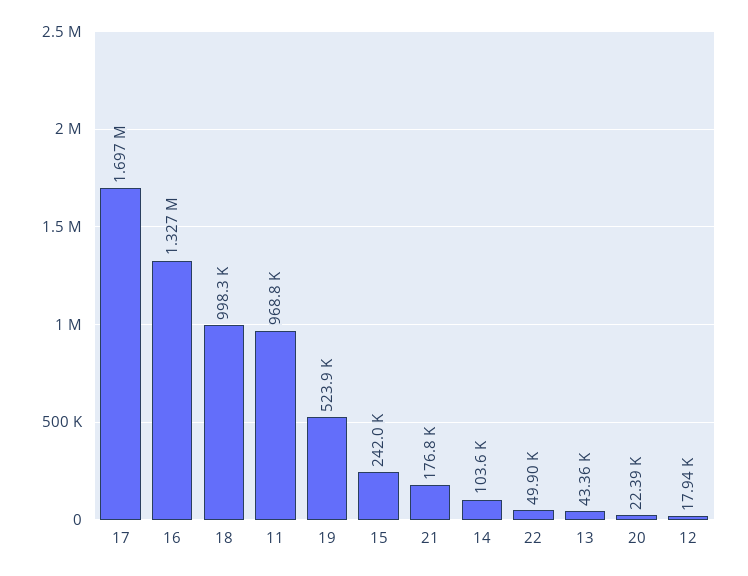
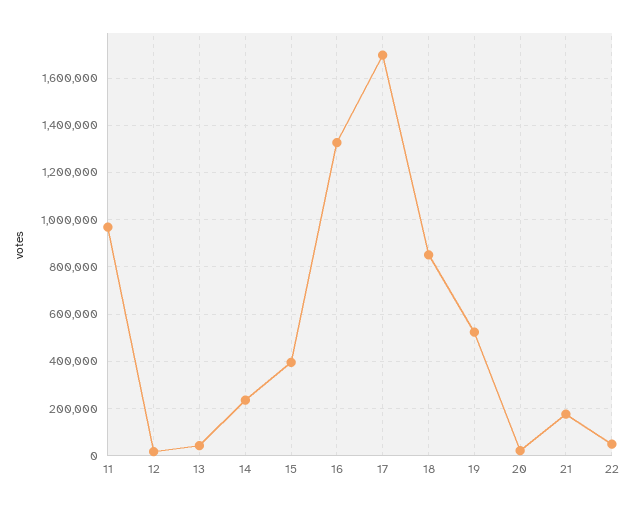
18: 998300 -> 850000
15: 242000 -> 400000
14: 103600 -> 250000

